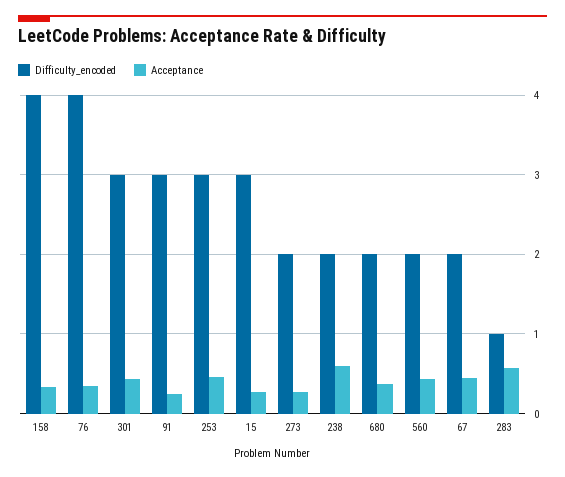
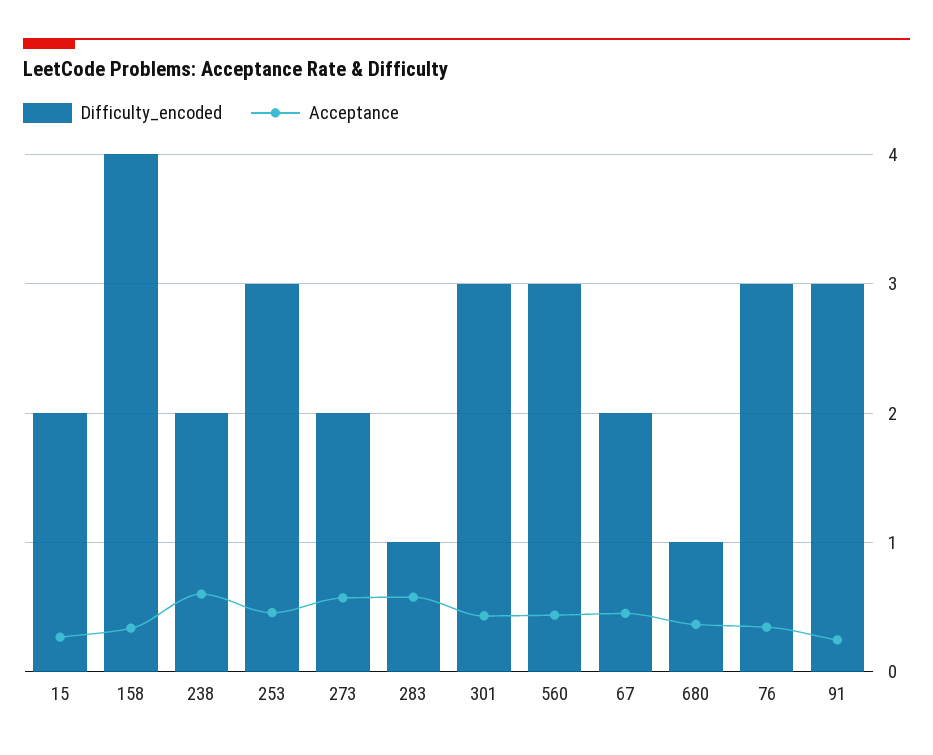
Difficulty_encoded, 76: 4 -> 3
Difficulty_encoded, 15: 3 -> 2
Acceptance, 273: 0.3 -> 0.6
Difficulty_encoded, 680: 2 -> 1
Difficulty_encoded, 560: 2 -> 3

